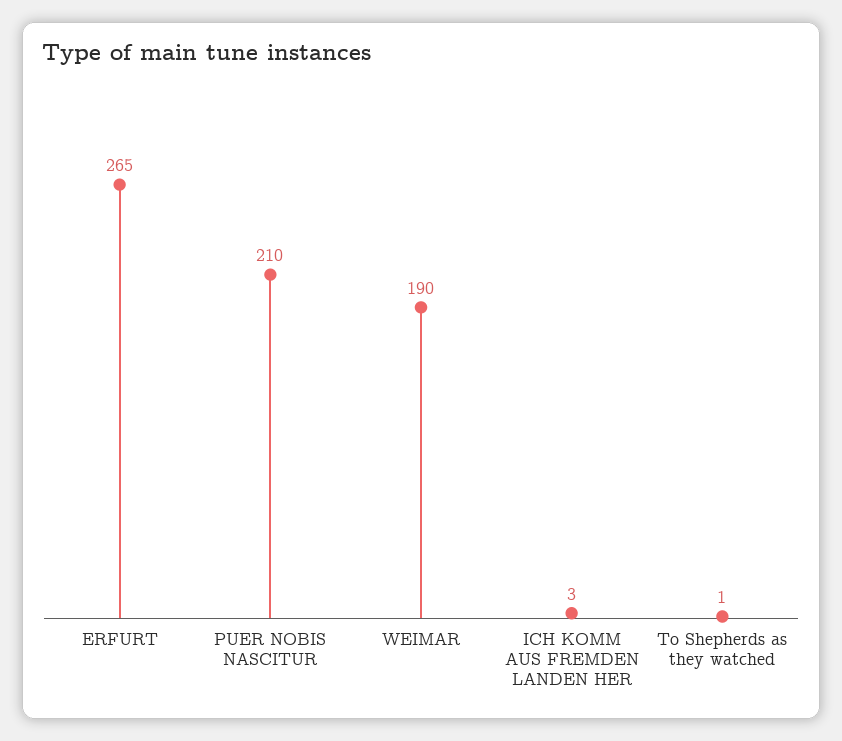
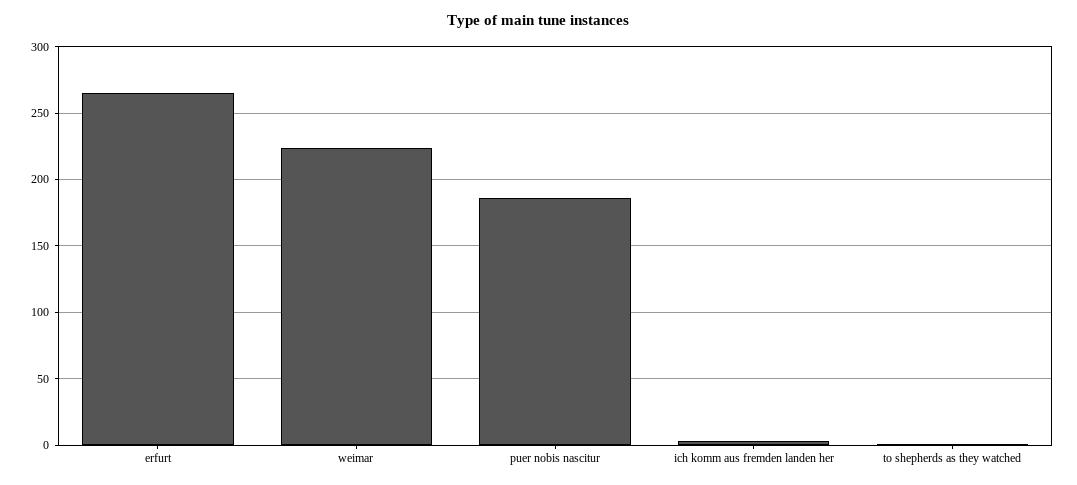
PUER NOBIS NASCITUR: 210 -> 185
WEIMAR: 190 -> 225

